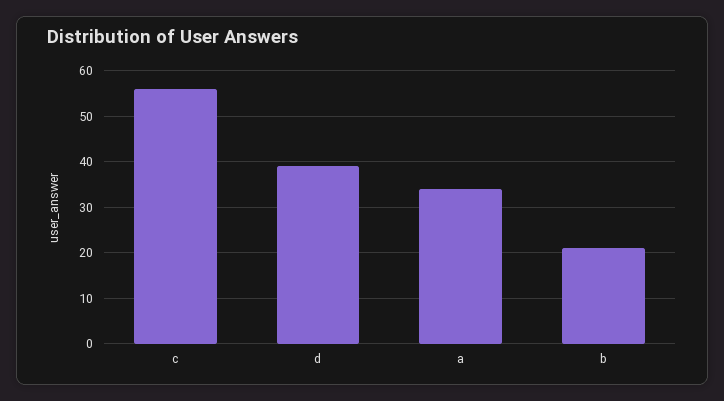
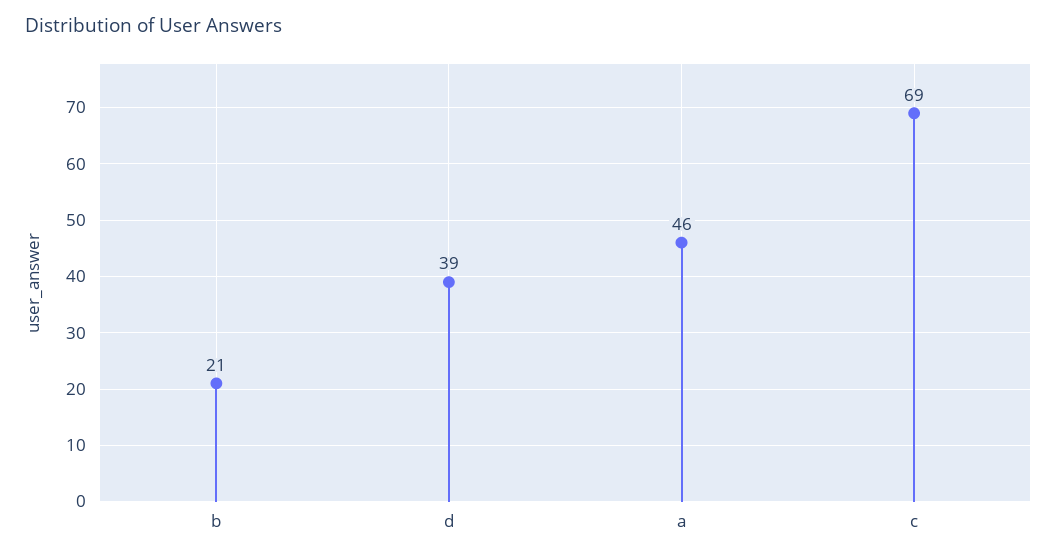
c: 55 -> 69
a: 35 -> 46

